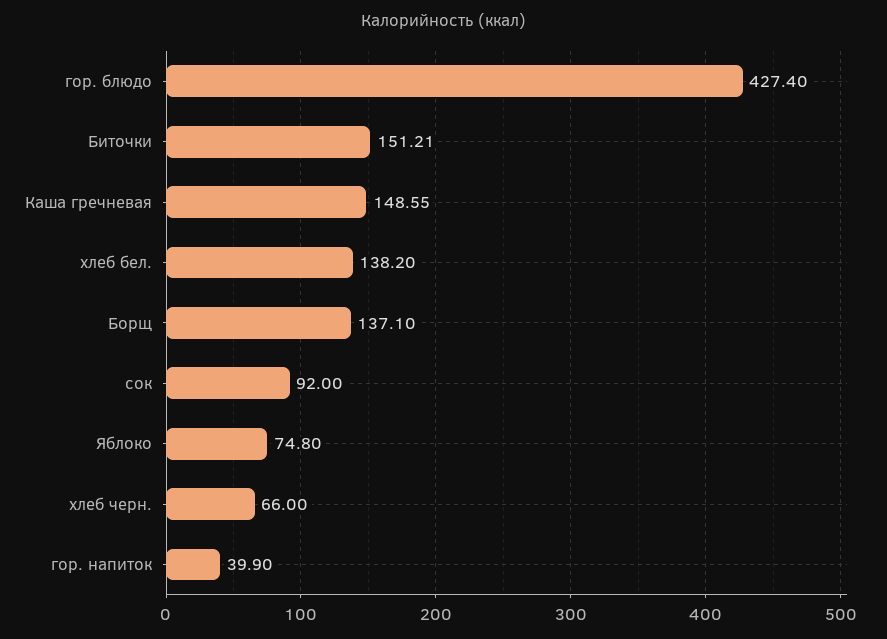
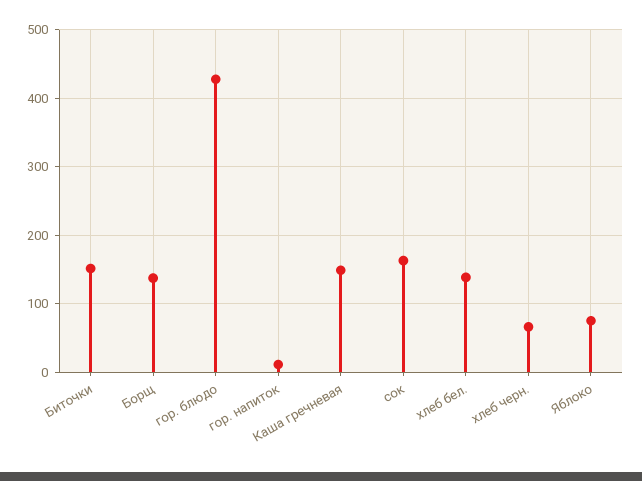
сок: 92 -> 160
гор. напиток: 39.9 -> 10

